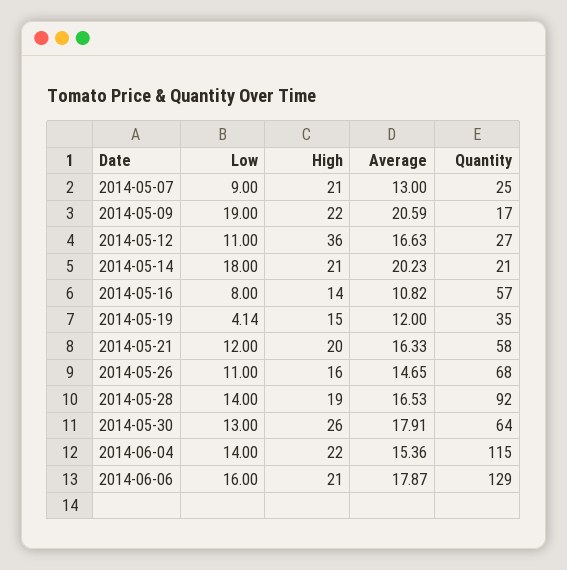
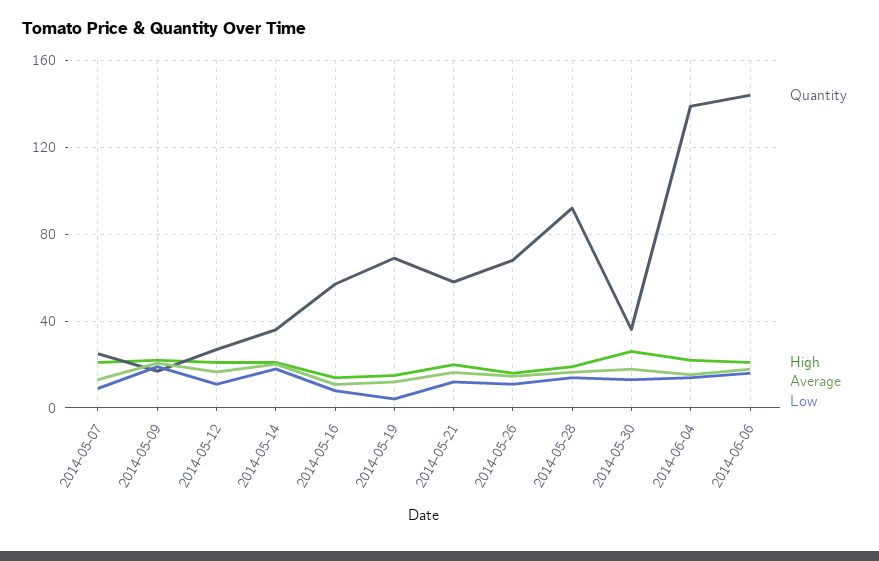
High, 2014-05-12: 36 -> 20
Quantity, 2014-05-14: 21 -> 35
Quantity, 2014-05-19: 35 -> 70
Quantity, 2014-05-30: 64 -> 35
Quantity, 2014-06-04: 115 -> 140
Quantity, 2014-06-06: 129 -> 145

